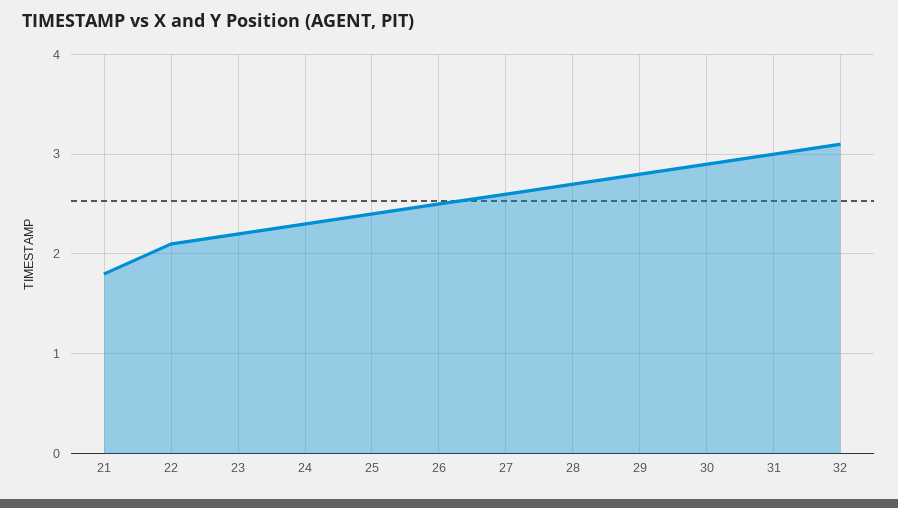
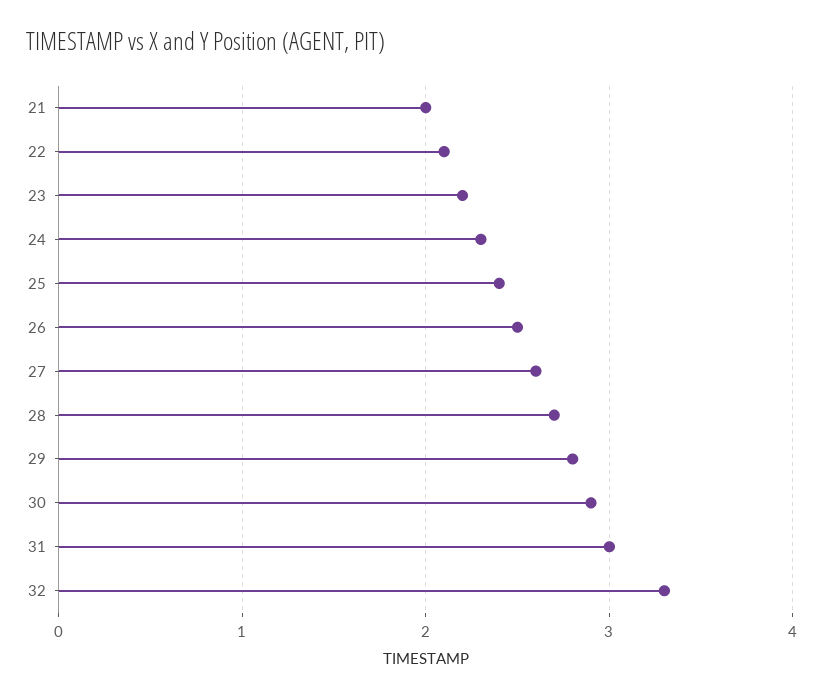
21: 1.8 -> 2
32: 3.1 -> 3.3

